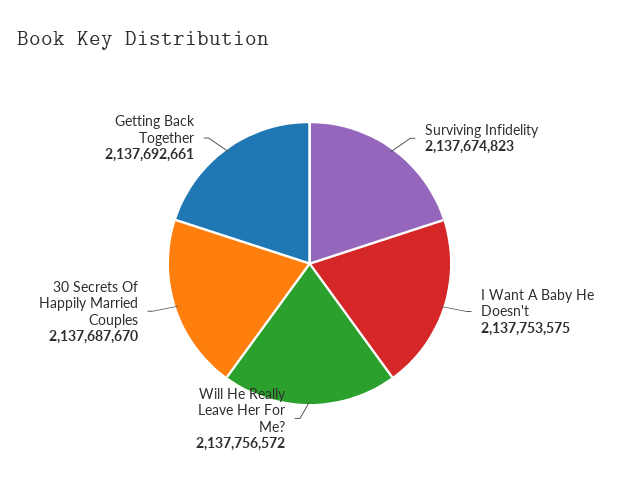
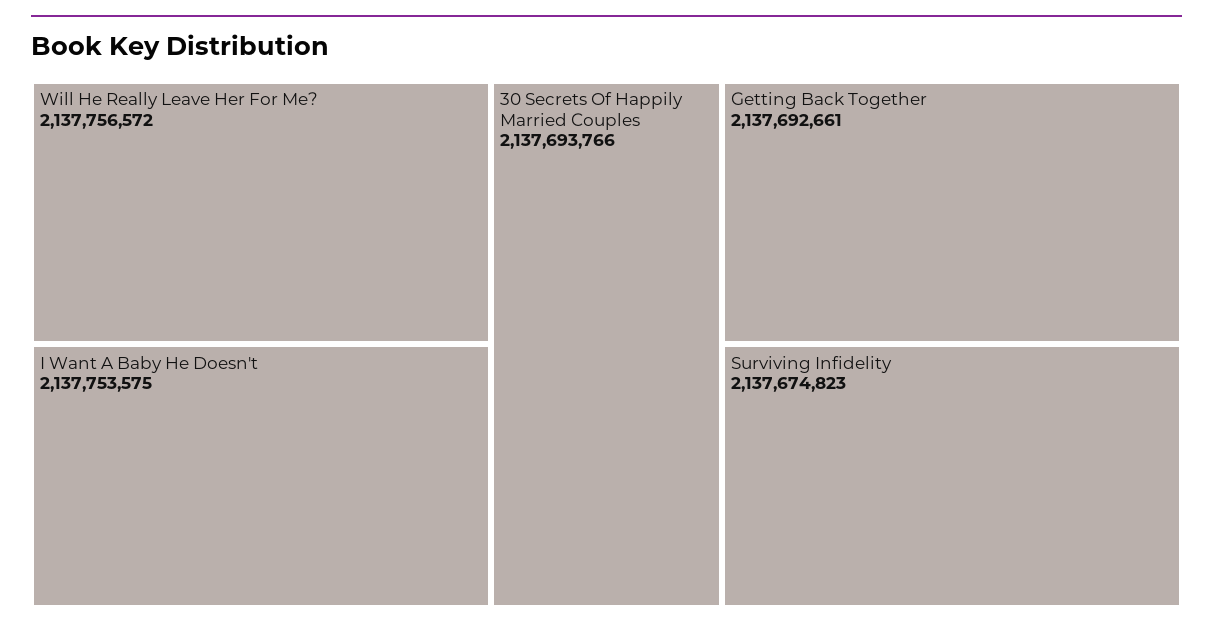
30 Secrets Of Happily Married Couples: 2137687670 -> 2137693766

